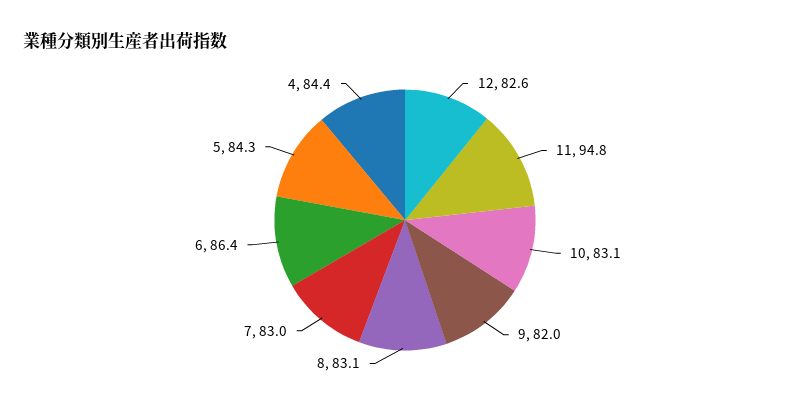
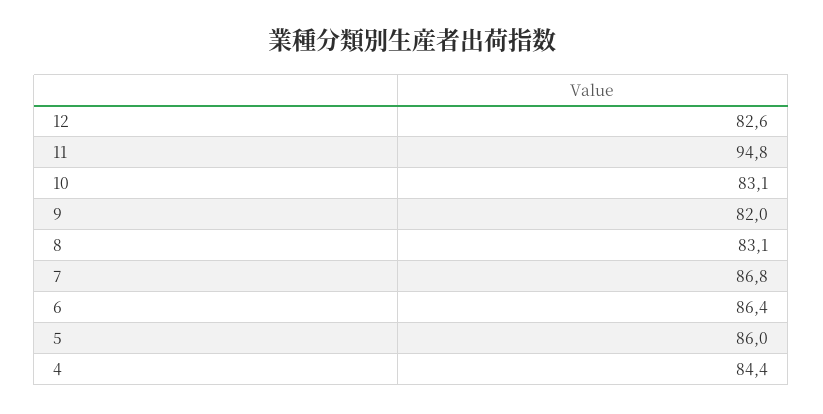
7: 83 -> 86.8
5: 84.3 -> 86

